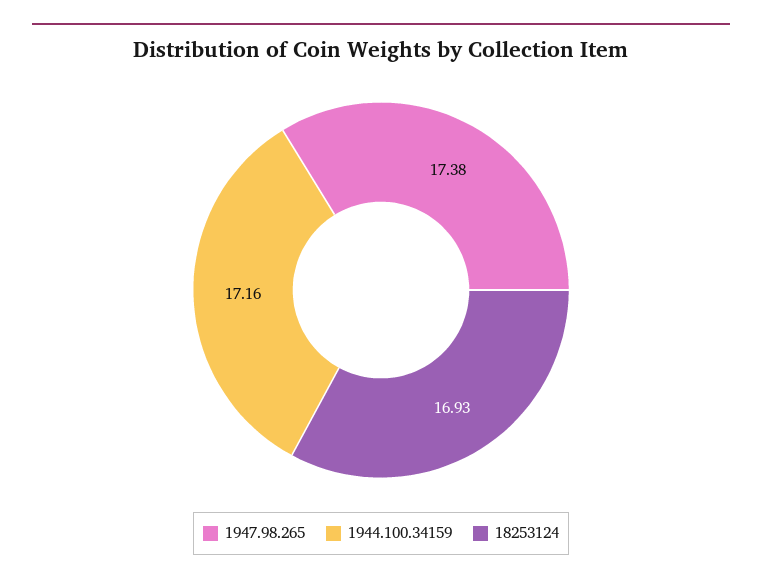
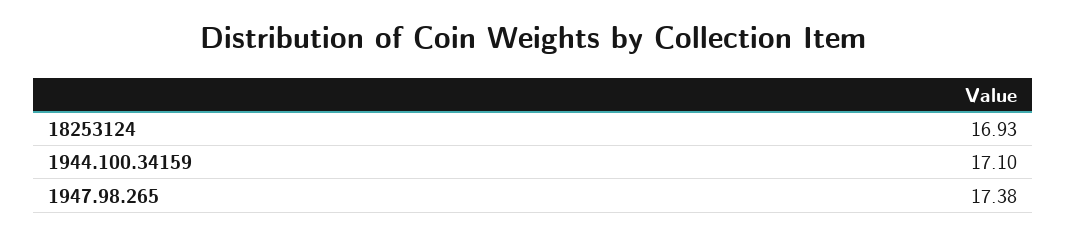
1944.100.34159: 17.16 -> 17.1

